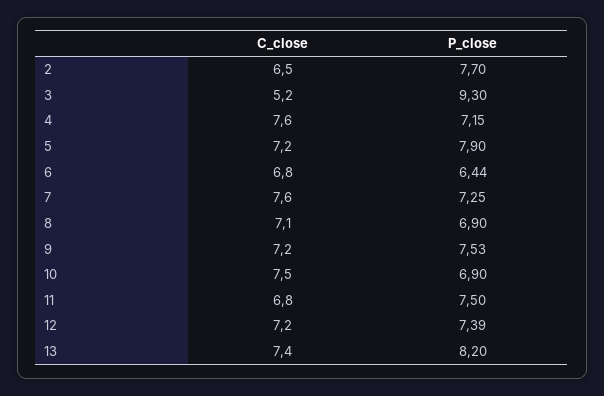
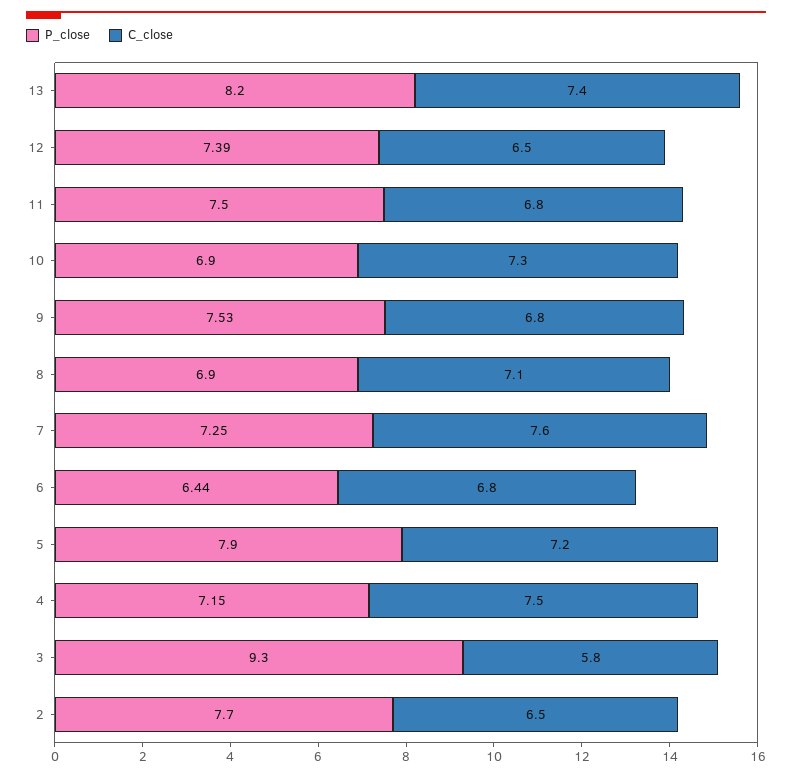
C_close, 3: 5.2 -> 5.8
C_close, 4: 7.6 -> 7.5
C_close, 9: 7.2 -> 6.8
C_close, 10: 7.5 -> 7.3
C_close, 12: 7.2 -> 6.5

